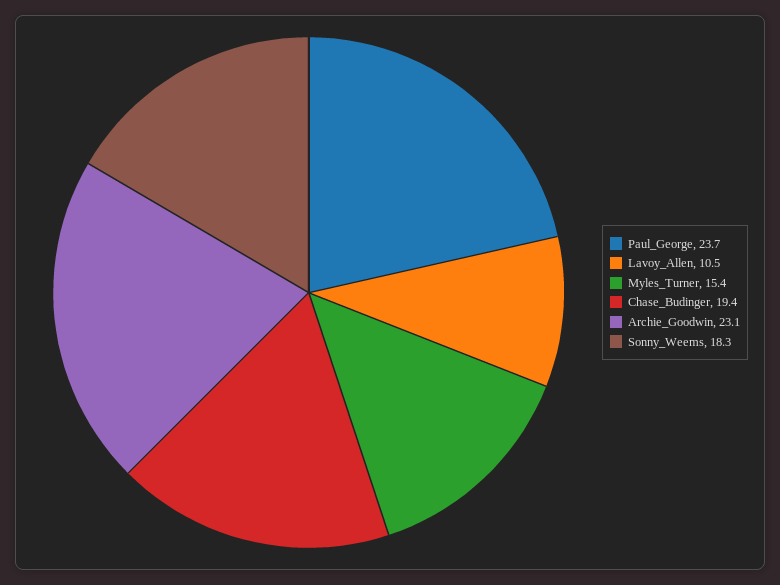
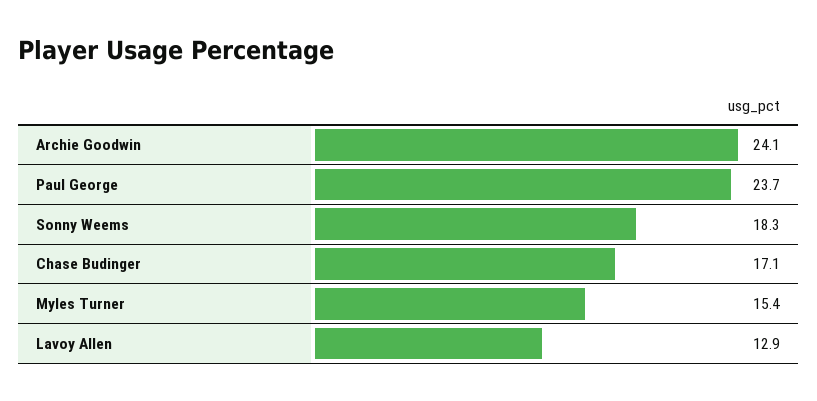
Lavoy_Allen: 10.5 -> 12.9
Chase_Budinger: 19.4 -> 17.1
Archie_Goodwin: 23.1 -> 24.1

